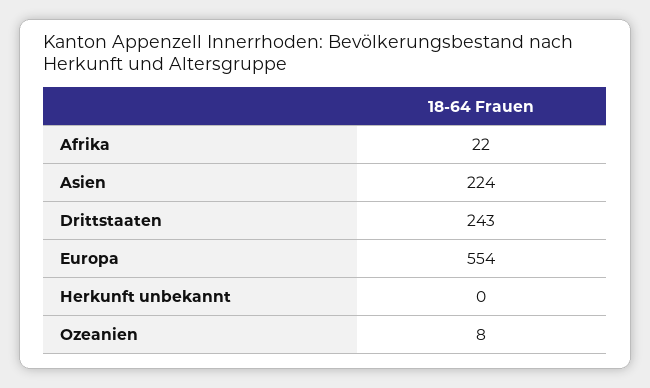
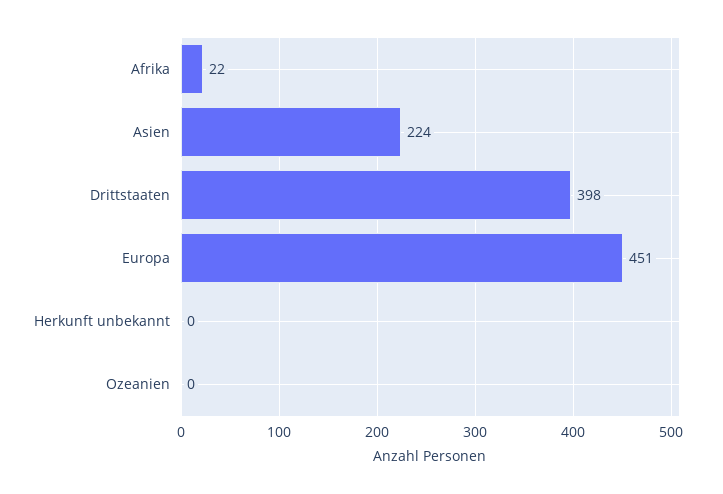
Drittstaaten: 243 -> 398
Europa: 554 -> 451
Ozeanien: 8 -> 0

